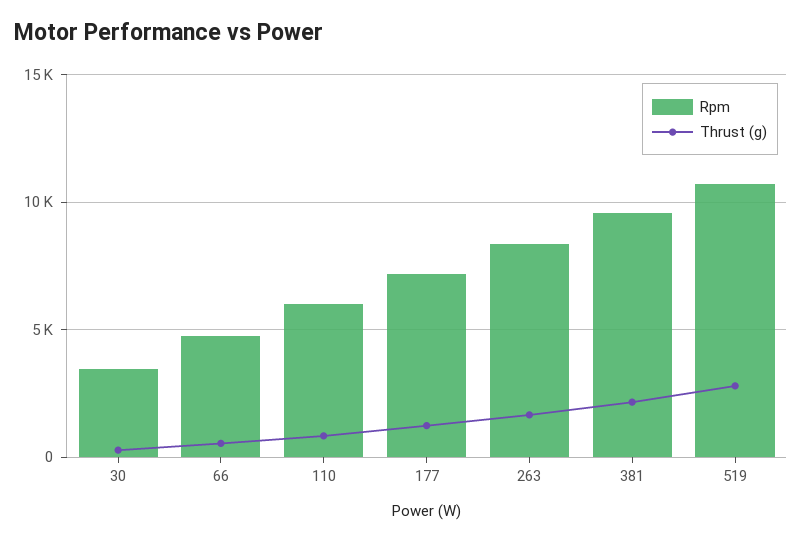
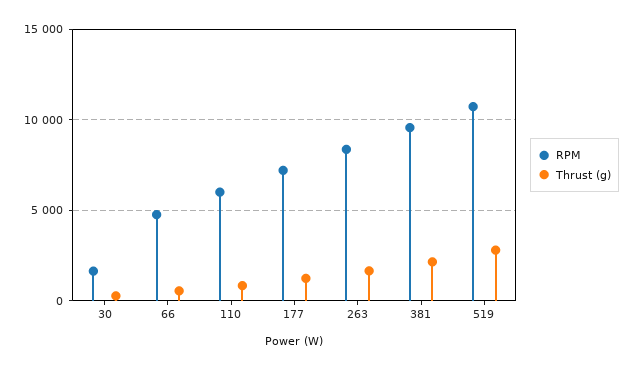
Rpm, 30: 3500 -> 1500

